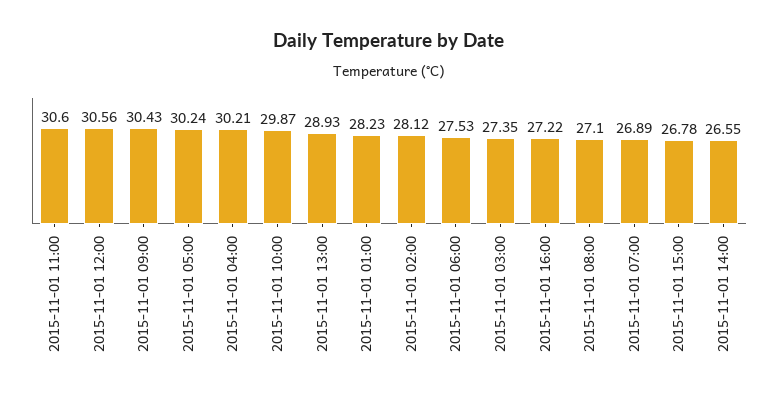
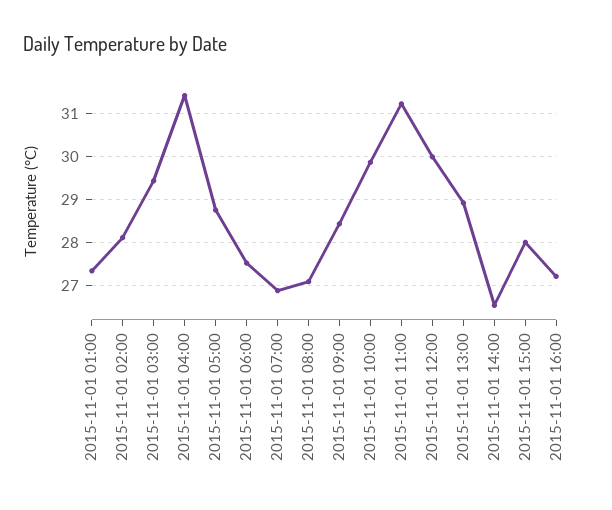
2015-11-01 11:00: 30.6 -> 31.2
2015-11-01 12:00: 30.56 -> 30
2015-11-01 09:00: 30.43 -> 28.4
2015-11-01 05:00: 30.24 -> 28.8
2015-11-01 04:00: 30.21 -> 31.4
2015-11-01 01:00: 28.23 -> 27.4
2015-11-01 03:00: 27.35 -> 29.4
2015-11-01 15:00: 26.78 -> 28

